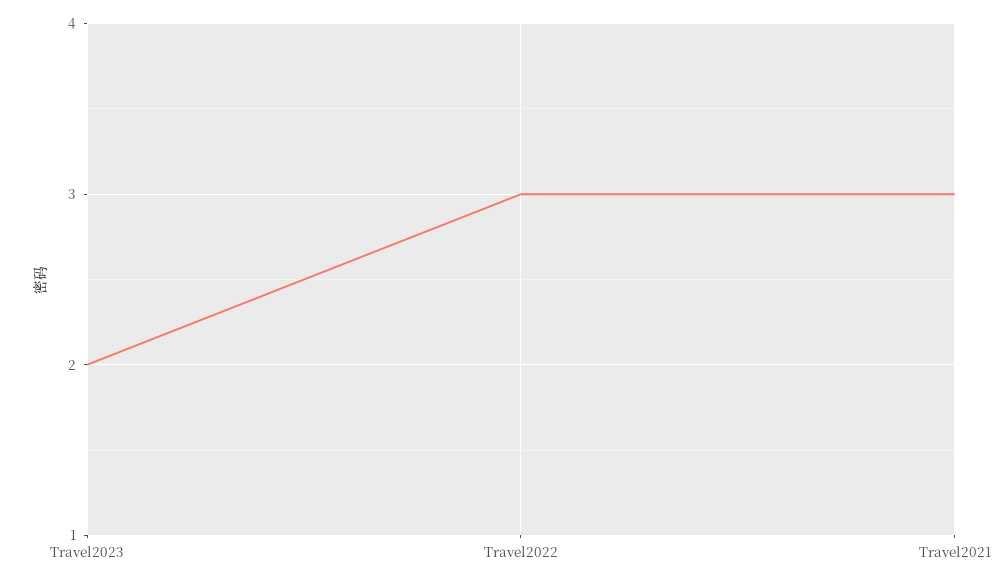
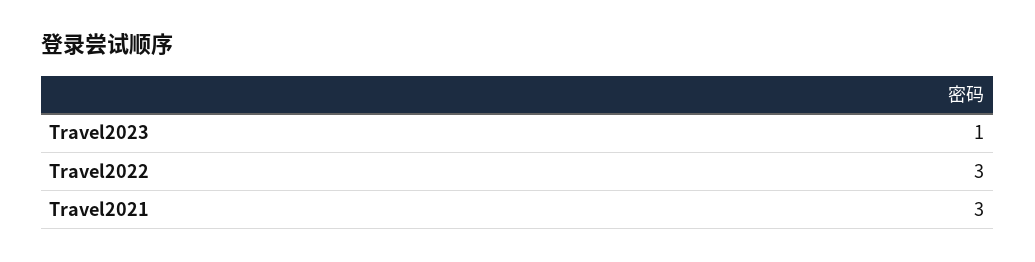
Travel2023: 2 -> 1

